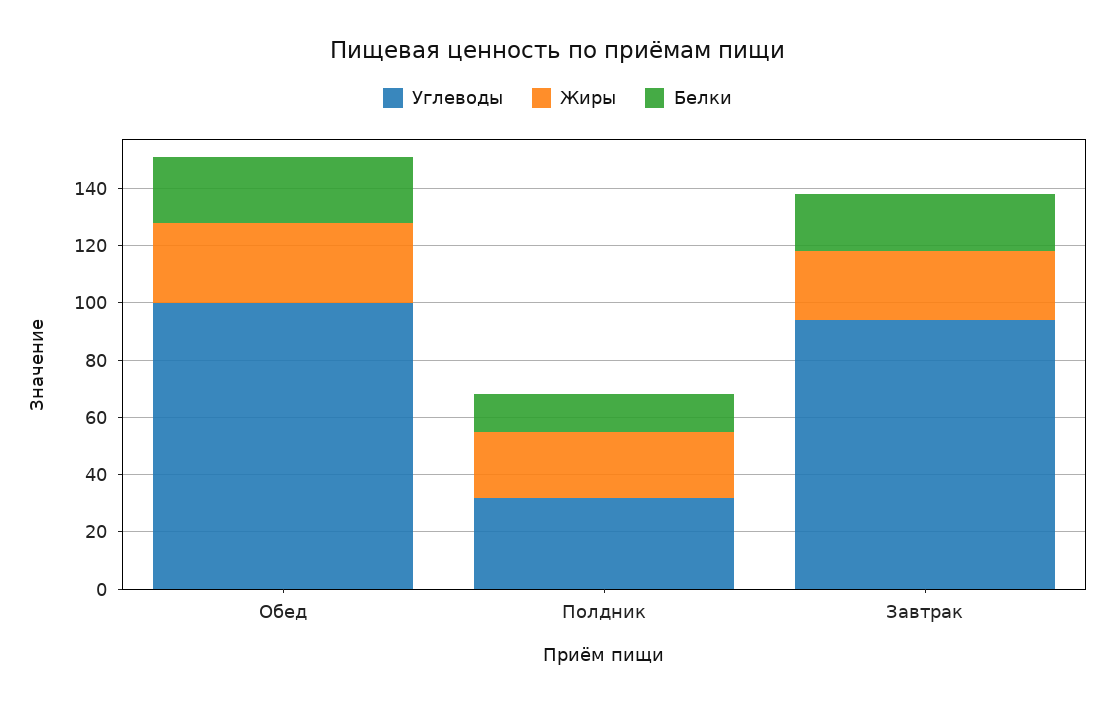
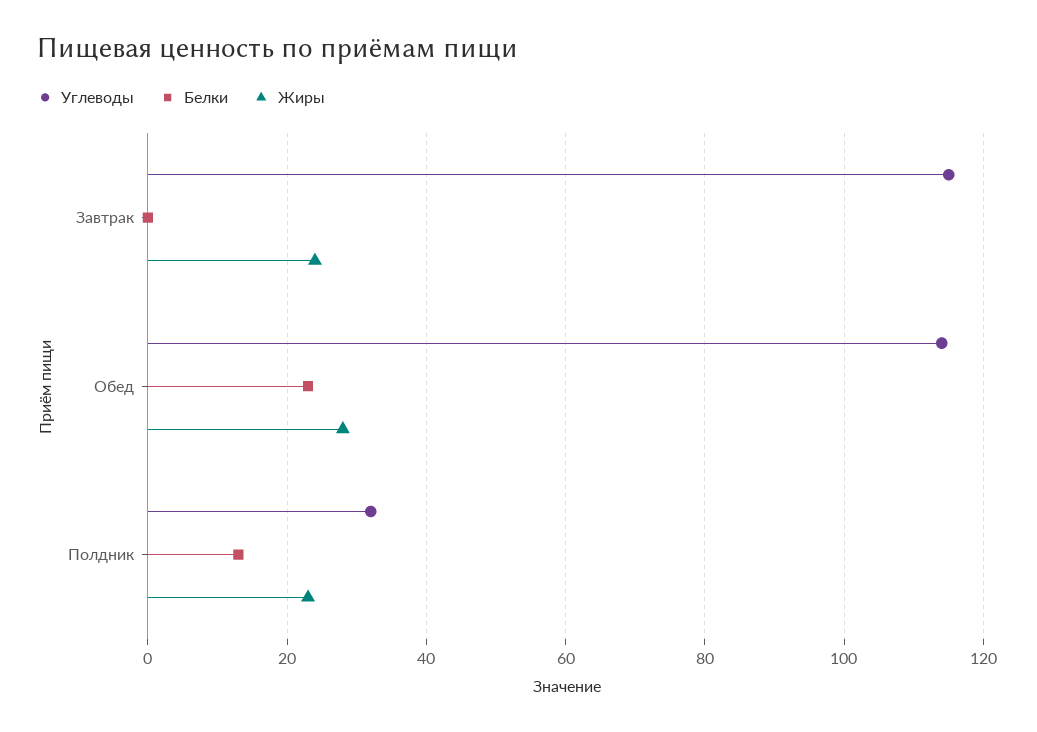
Углеводы, Обед: 100 -> 115
Углеводы, Завтрак: 95 -> 115
Белки, Завтрак: 20 -> 0

